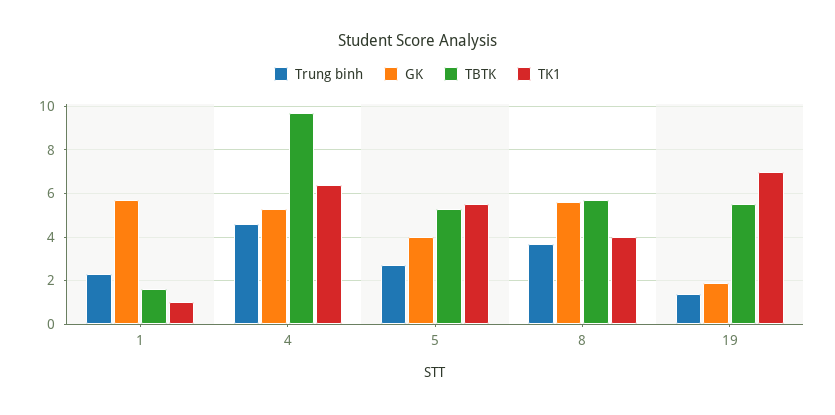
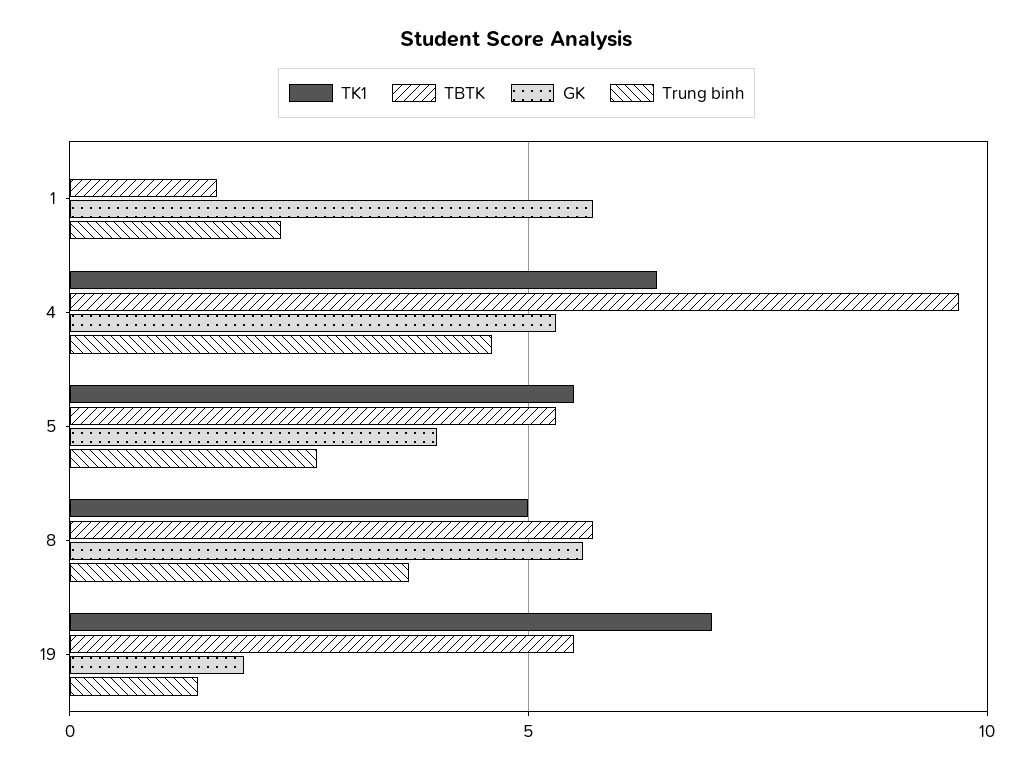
TK1, 1: 1 -> 0
TK1, 8: 4 -> 5

